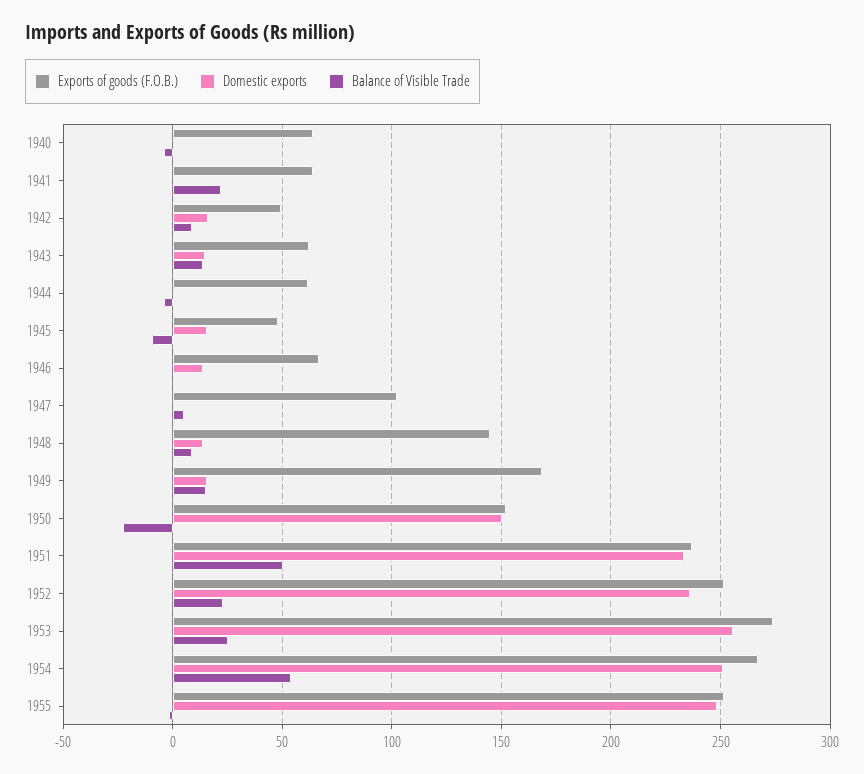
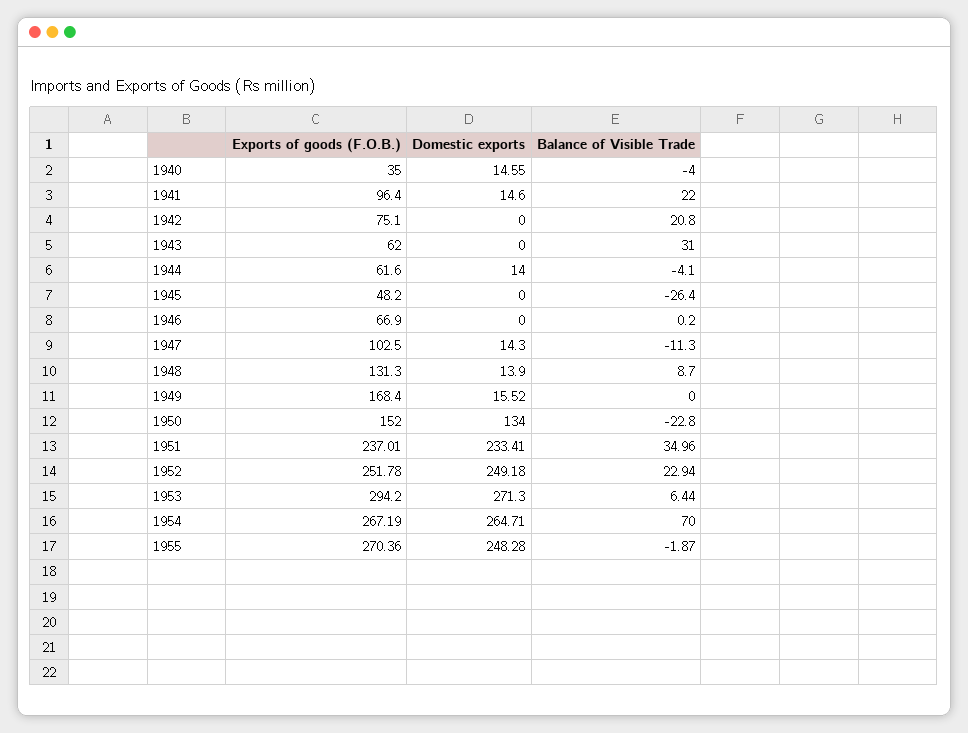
Exports of goods (F.O.B.), 1940: 65 -> 35
Domestic exports, 1940: 0 -> 14.55
Exports of goods (F.O.B.), 1941: 65 -> 96.4
Domestic exports, 1941: 0 -> 14.6
Exports of goods (F.O.B.), 1942: 50 -> 75.1
Domestic exports, 1942: 15 -> 0
Balance of Visible Trade, 1942: 10 -> 20.8
Domestic exports, 1943: 15 -> 0
Balance of Visible Trade, 1943: 15 -> 31
Domestic exports, 1944: 0 -> 14
Domestic exports, 1945: 15 -> 0
Balance of Visible Trade, 1945: -10 -> -26.4
Domestic exports, 1946: 15 -> 0
Domestic exports, 1947: 0 -> 14.3
Balance of Visible Trade, 1947: 5 -> -11.3
Exports of goods (F.O.B.), 1948: 145 -> 131.3
Balance of Visible Trade, 1949: 15 -> 0
Domestic exports, 1950: 150 -> 134
Balance of Visible Trade, 1951: 50 -> 34.96
Domestic exports, 1952: 235 -> 249.18
Exports of goods (F.O.B.), 1953: 275 -> 294.2
Domestic exports, 1953: 255 -> 271.3
Balance of Visible Trade, 1953: 25 -> 6.44
Domestic exports, 1954: 250 -> 264.71
Balance of Visible Trade, 1954: 55 -> 70
Exports of goods (F.O.B.), 1955: 250 -> 270.36

